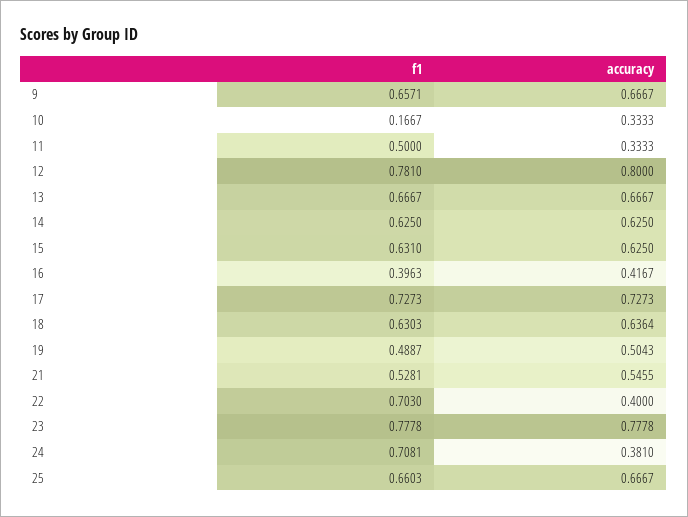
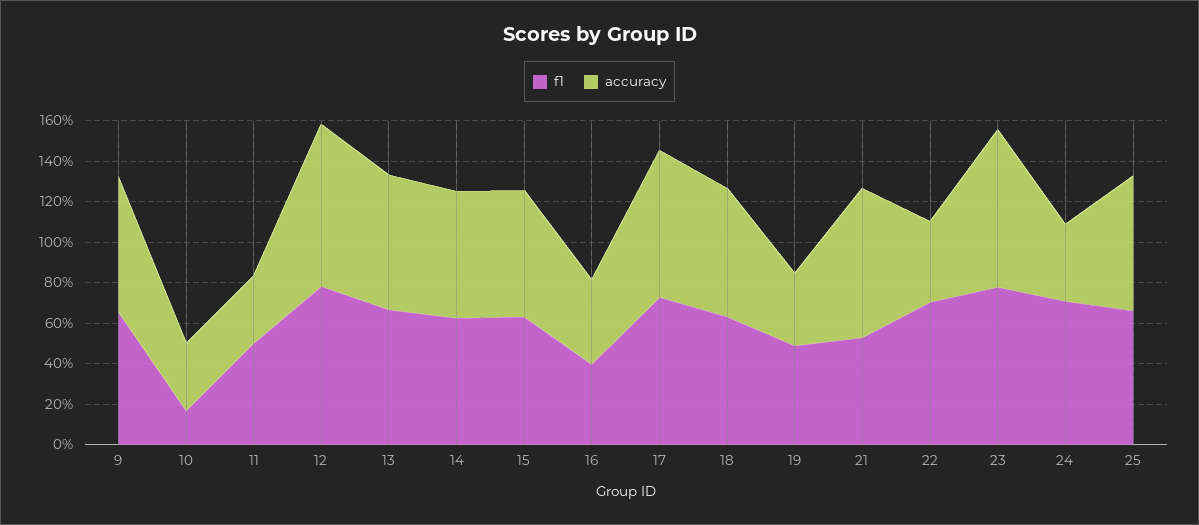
accuracy, 19: 0.5043 -> 0.35
accuracy, 21: 0.5455 -> 0.75

